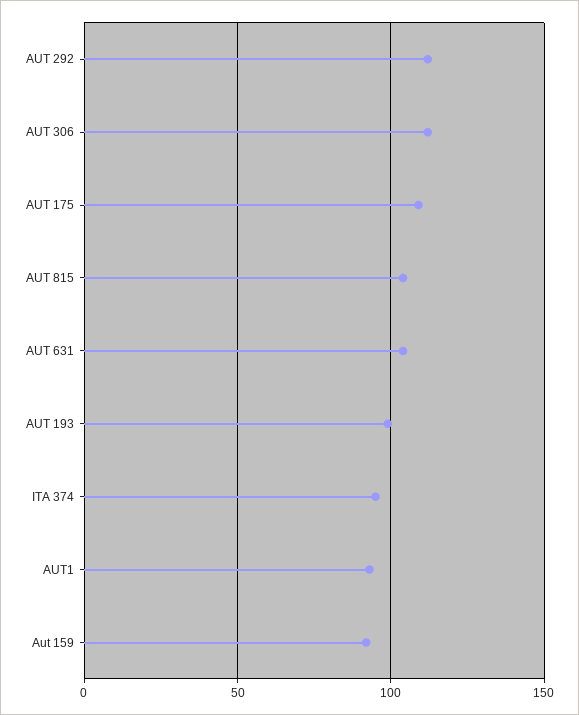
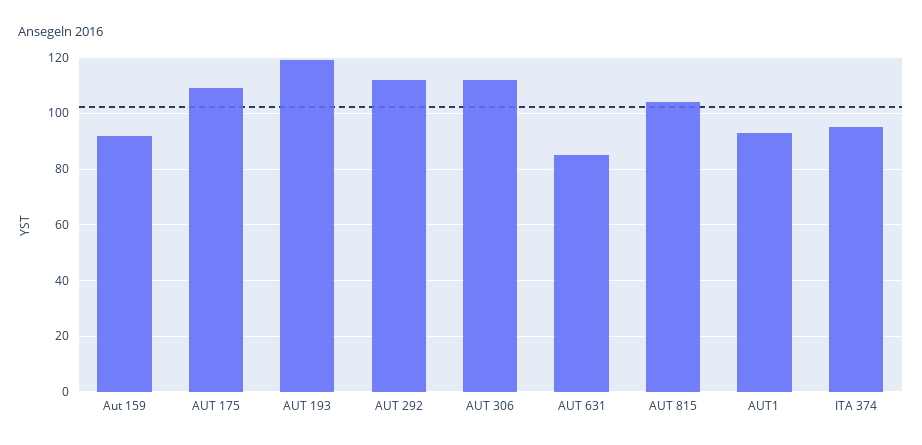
AUT 631: 105 -> 85
AUT 193: 100 -> 120

